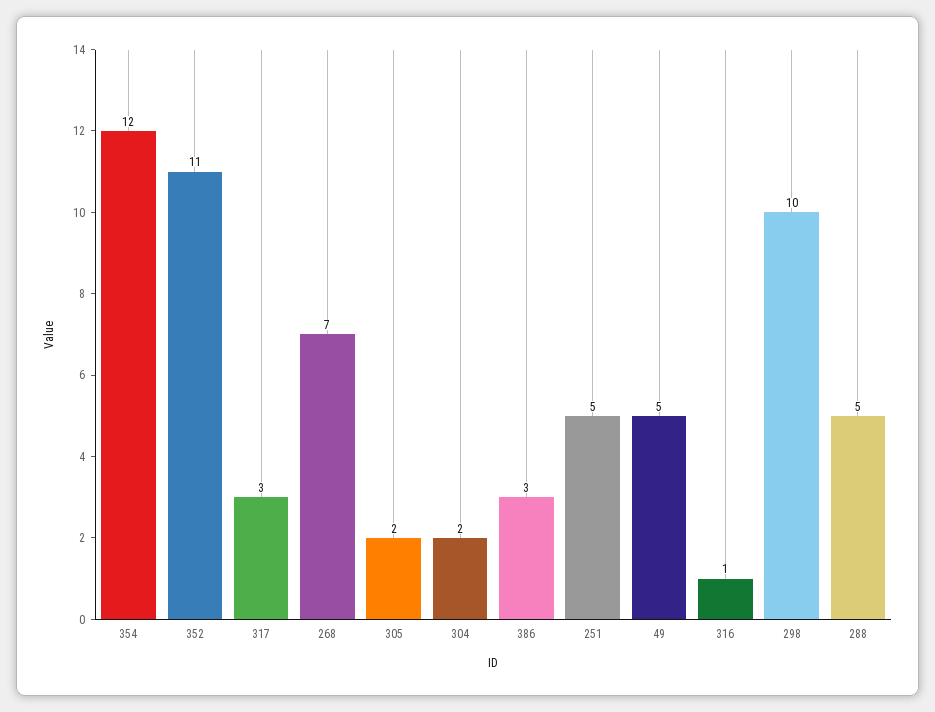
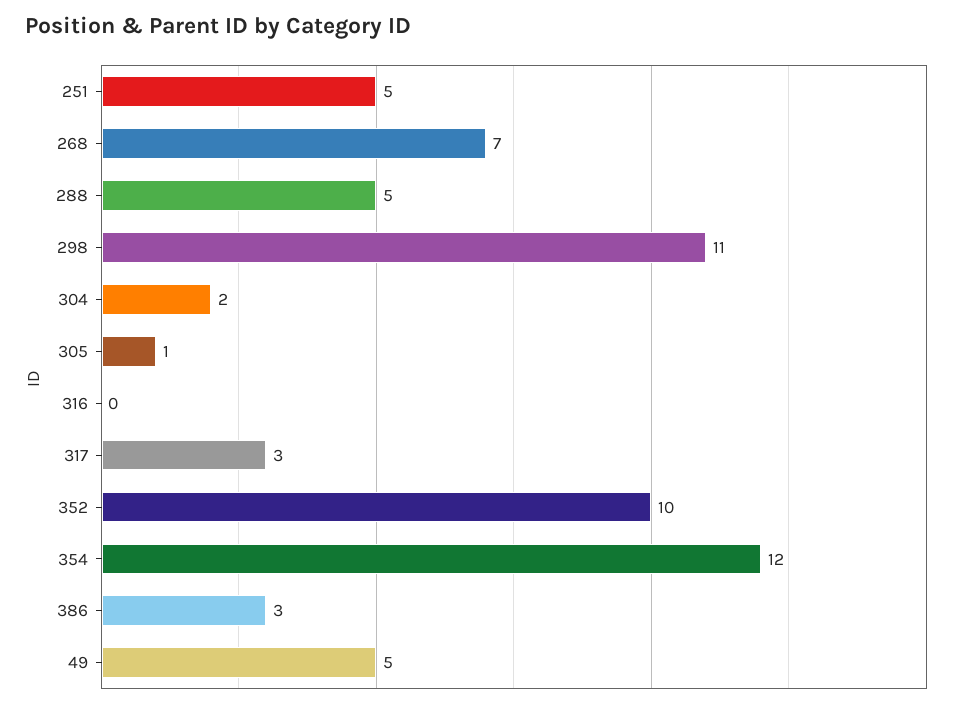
352: 11 -> 10
305: 2 -> 1
316: 1 -> 0
298: 10 -> 11

